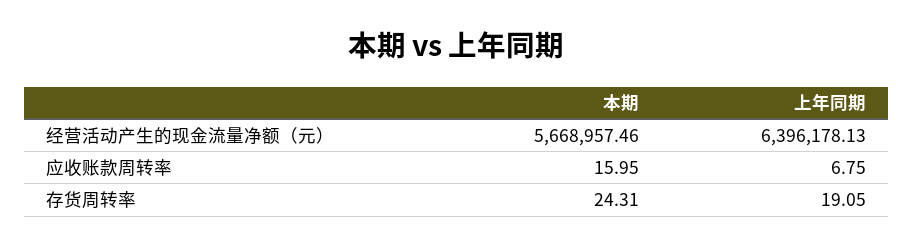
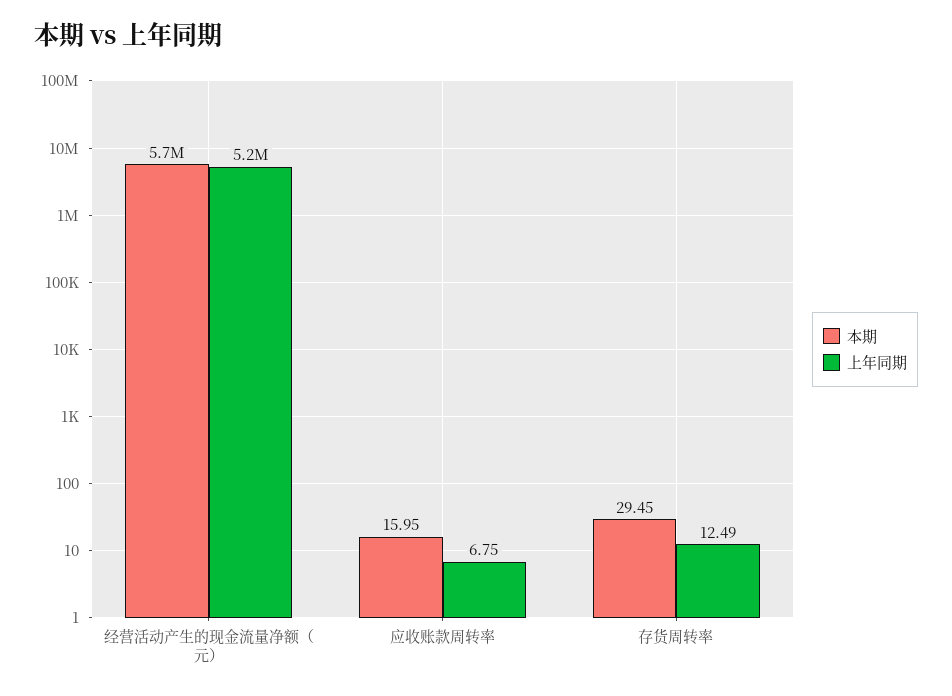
上年同期, 经营活动产生的现金流量净额（元）: 6396178.13 -> 5200000
本期, 存货周转率: 24.31 -> 29.45
上年同期, 存货周转率: 19.05 -> 12.49

